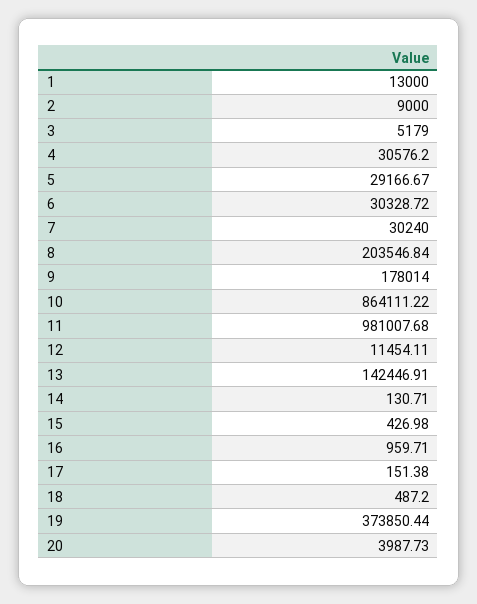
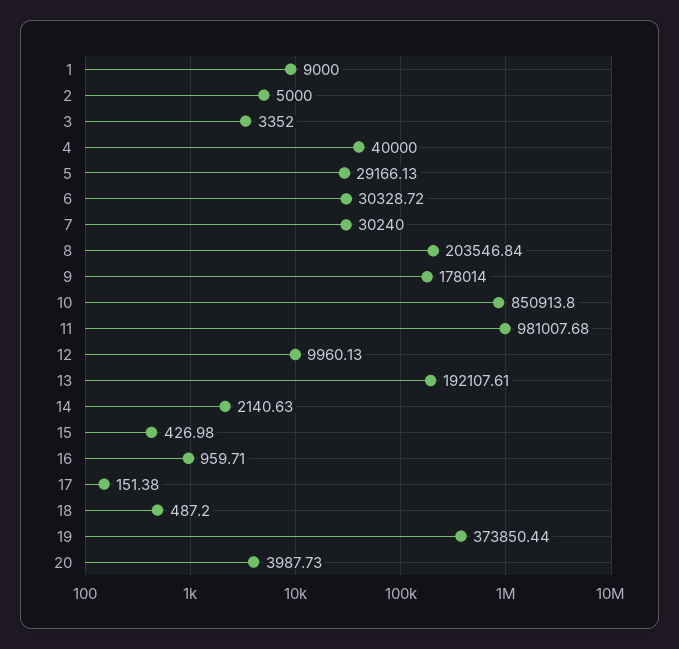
1: 13000 -> 9000
2: 9000 -> 5000
3: 5179 -> 3352
4: 30576.2 -> 40000
5: 29166.67 -> 29166.13
10: 864111.22 -> 850913.8
12: 11454.11 -> 9960.13
13: 142446.91 -> 192107.61
14: 130.71 -> 2140.63

